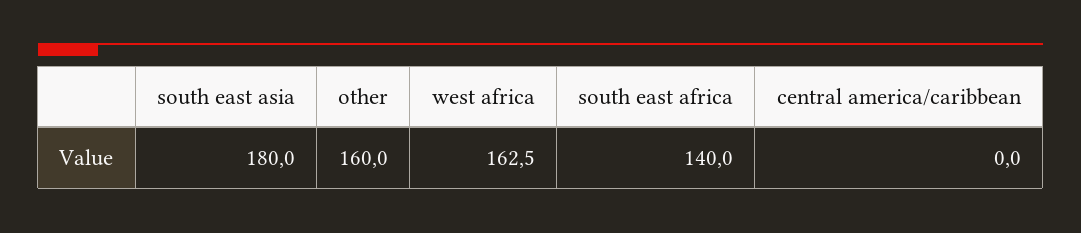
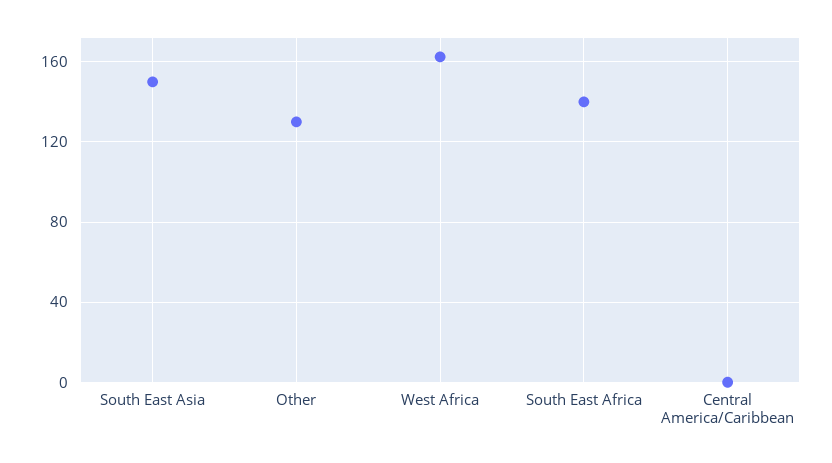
south east asia: 180 -> 150
other: 160 -> 130

